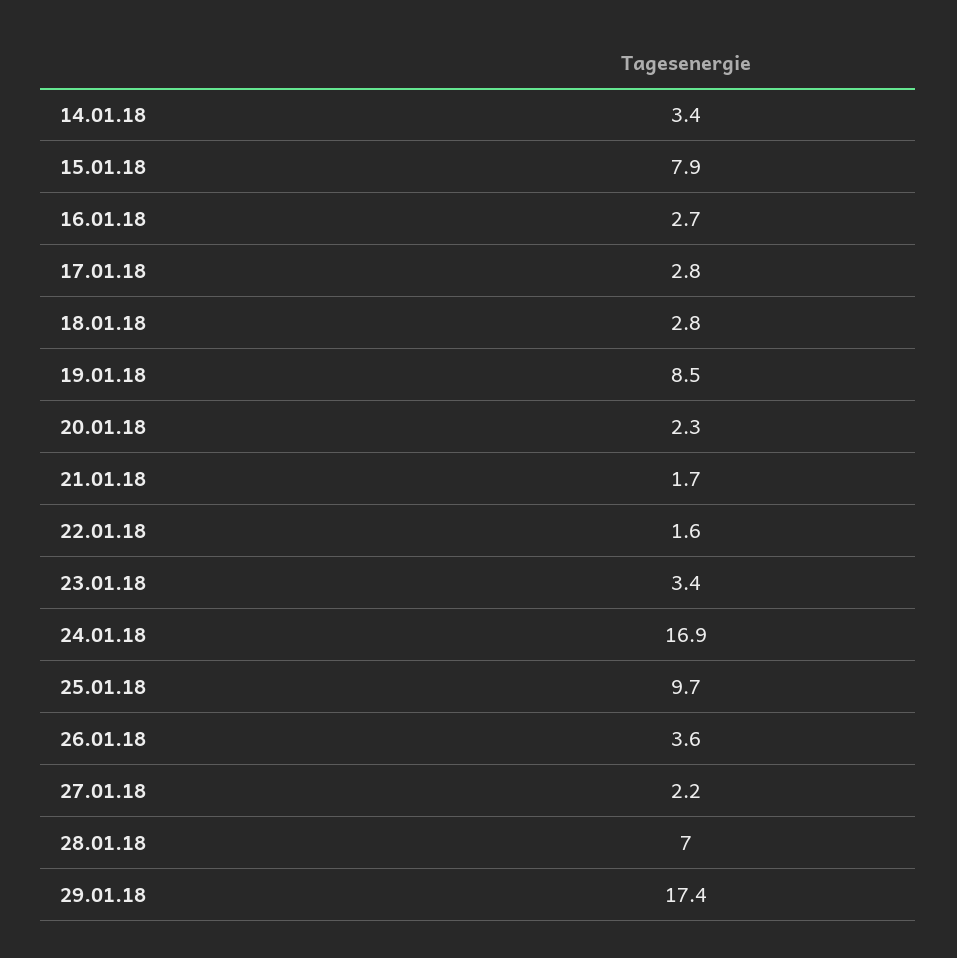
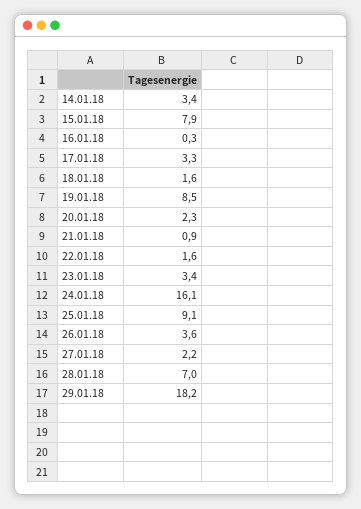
16.01.18: 2.7 -> 0.3
17.01.18: 2.8 -> 3.3
18.01.18: 2.8 -> 1.6
21.01.18: 1.7 -> 0.9
24.01.18: 16.9 -> 16.1
25.01.18: 9.7 -> 9.1
29.01.18: 17.4 -> 18.2

